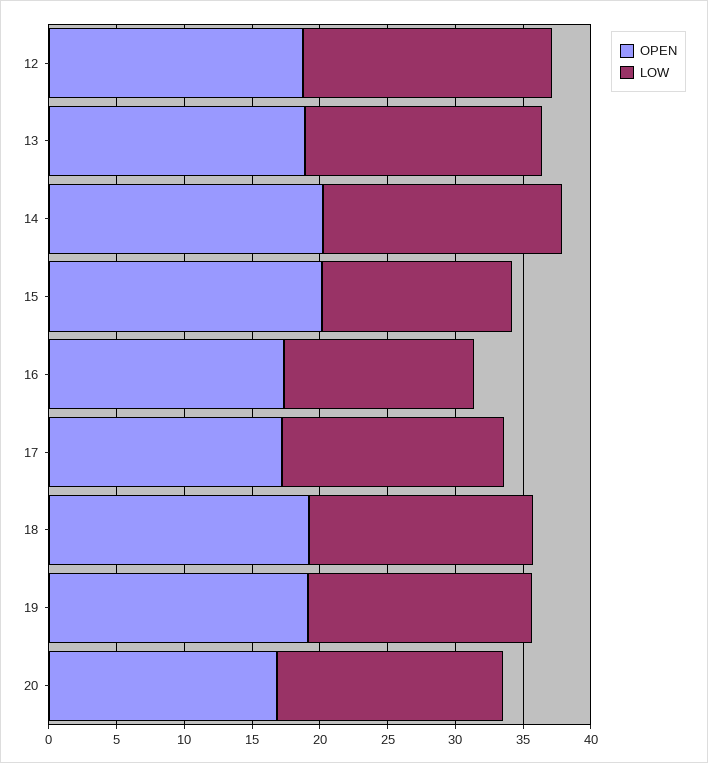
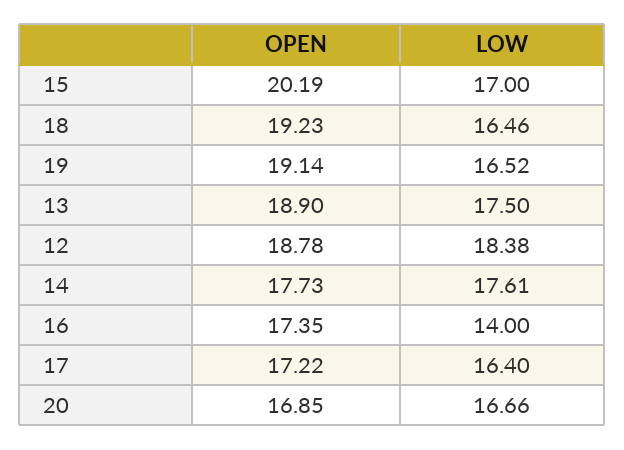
OPEN, 14: 20 -> 17.73
LOW, 15: 14 -> 17

